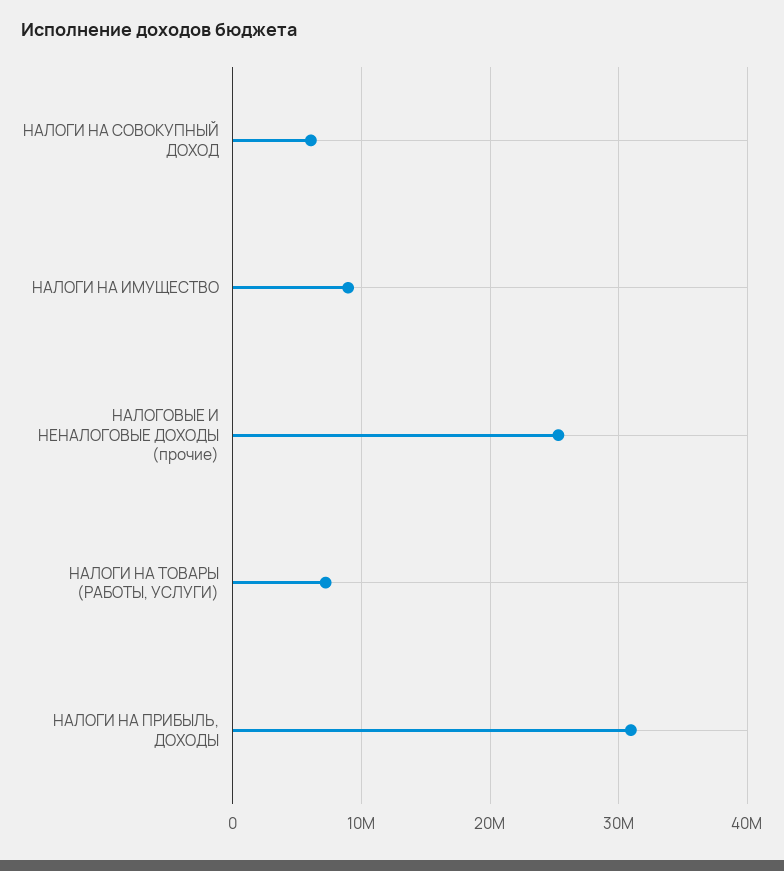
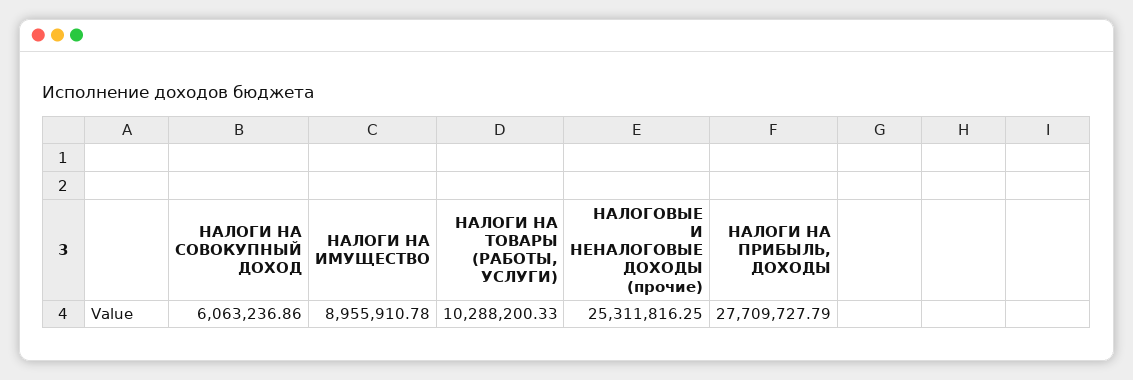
НАЛОГИ НА ТОВАРЫ (РАБОТЫ, УСЛУГИ): 7000000 -> 10288200.33
НАЛОГИ НА ПРИБЫЛЬ, ДОХОДЫ: 31000000 -> 27709727.79

